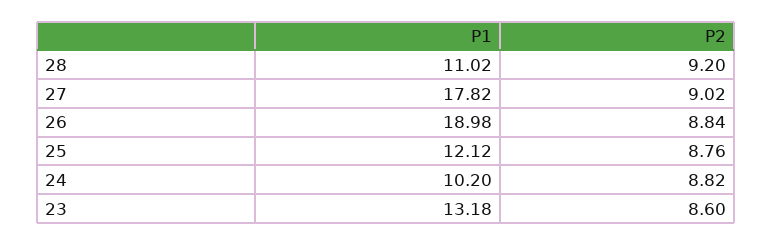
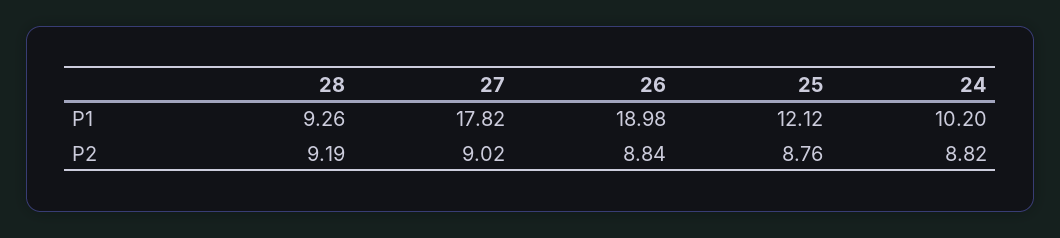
P1, 28: 11.02 -> 9.26
P2, 28: 9.2 -> 9.19
P1, 23: 13.18 -> none
P2, 23: 8.6 -> none

